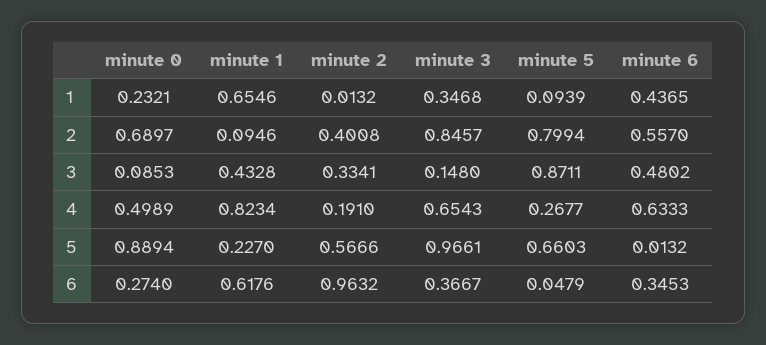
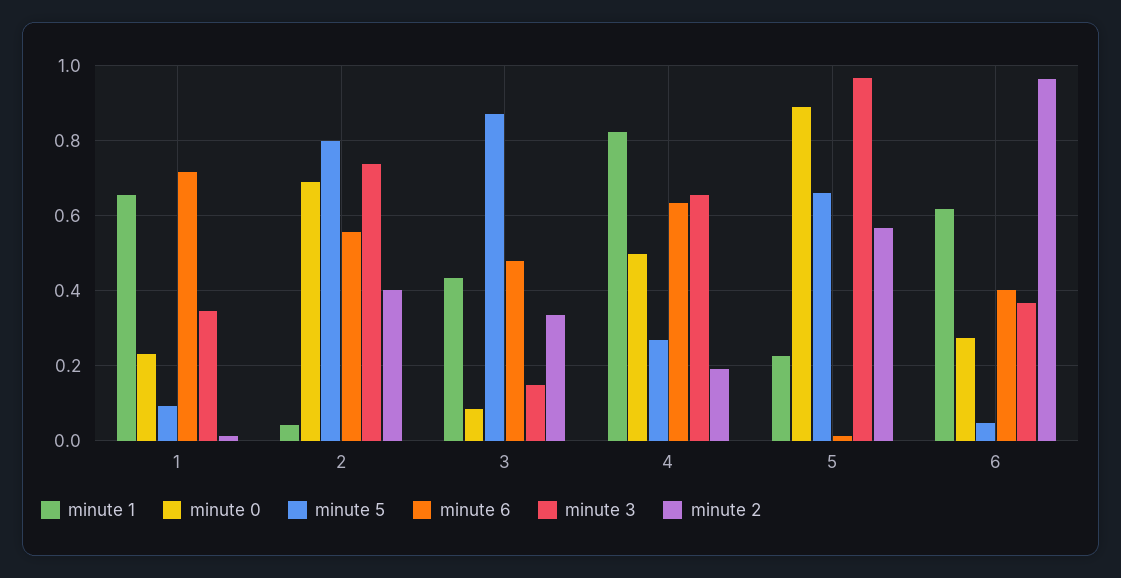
minute 6, 1: 0.4365 -> 0.72
minute 1, 2: 0.0946 -> 0.04
minute 3, 2: 0.8457 -> 0.74
minute 6, 6: 0.3453 -> 0.4

